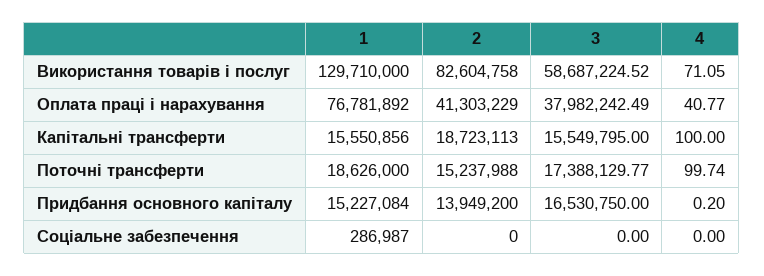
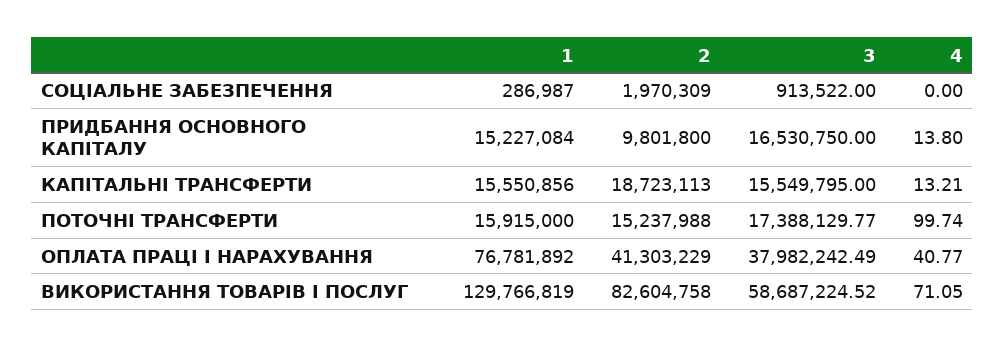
1, Використання товарів і послуг: 129710000 -> 129766819
4, Капітальні трансферти: 100 -> 13.21
1, Поточні трансферти: 18626000 -> 15915000
2, Придбання основного капіталу: 13949200 -> 9801800
4, Придбання основного капіталу: 0.2 -> 13.8
2, Соціальне забезпечення: 0 -> 1970309
3, Соціальне забезпечення: 0 -> 913522

